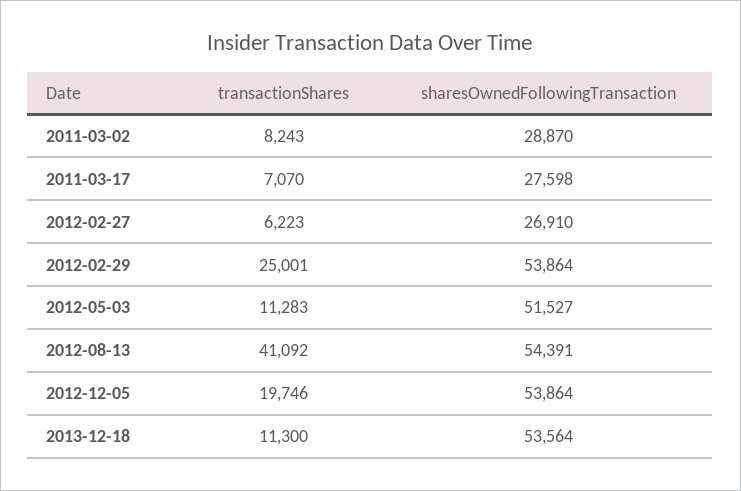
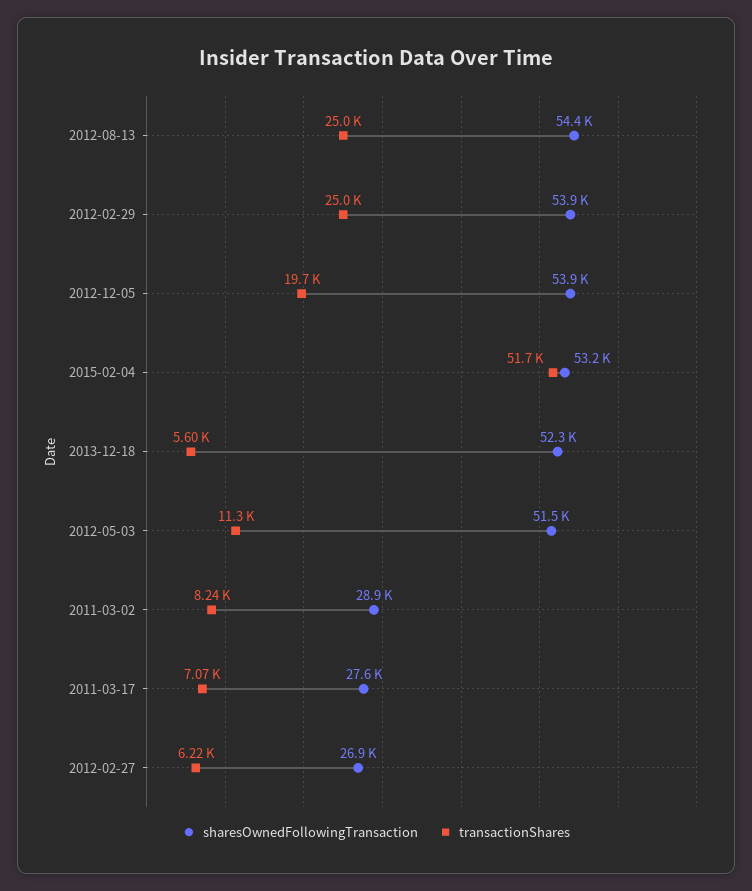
transactionShares, 2012-08-13: 41092 -> 25000
transactionShares, 2013-12-18: 11300 -> 5600
sharesOwnedFollowingTransaction, 2013-12-18: 53564 -> 52300
sharesOwnedFollowingTransaction, 2015-02-04: none -> 53200
transactionShares, 2015-02-04: none -> 51700

